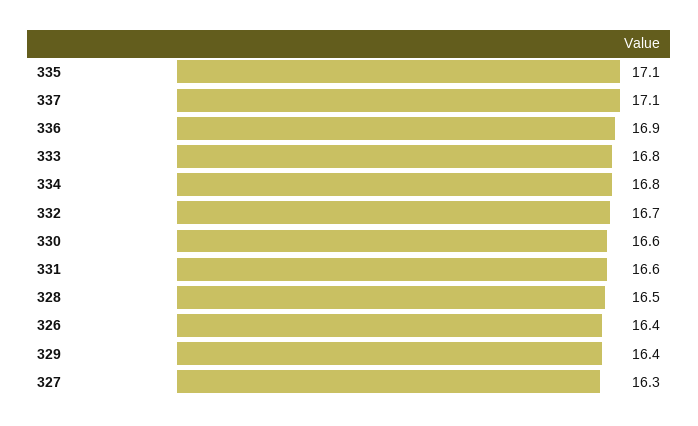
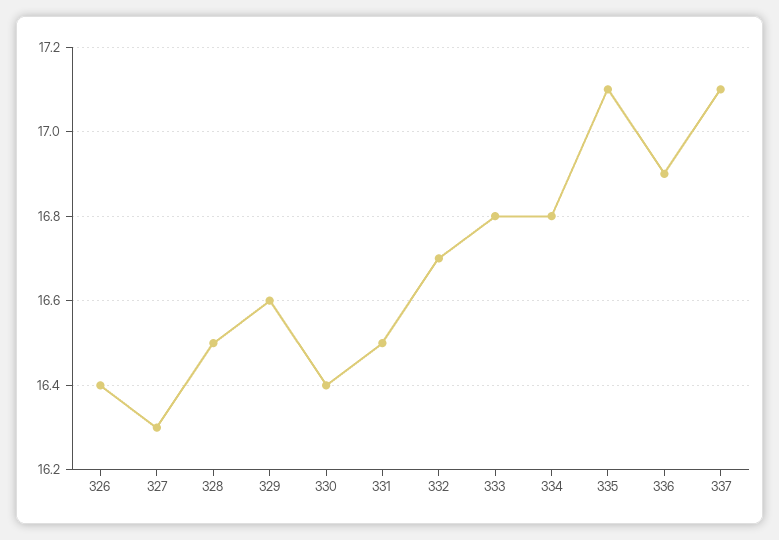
330: 16.6 -> 16.4
331: 16.6 -> 16.5
329: 16.4 -> 16.6

